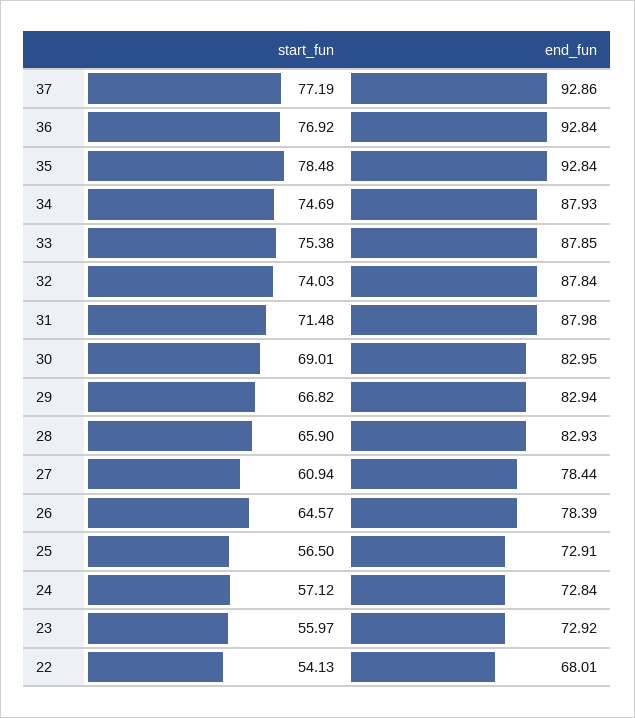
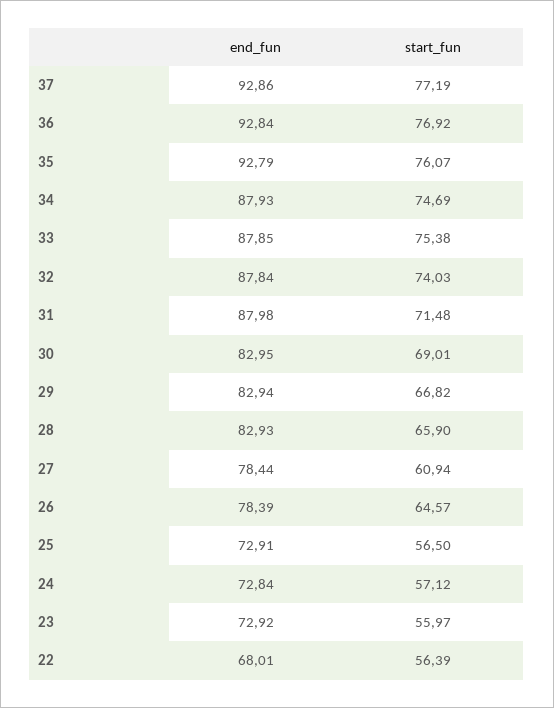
start_fun, 35: 78.48 -> 76.07
end_fun, 35: 92.84 -> 92.79
start_fun, 22: 54.13 -> 56.39

